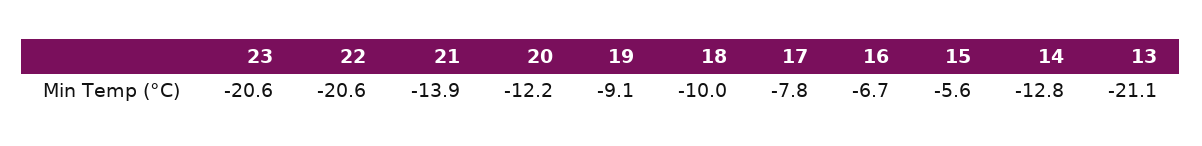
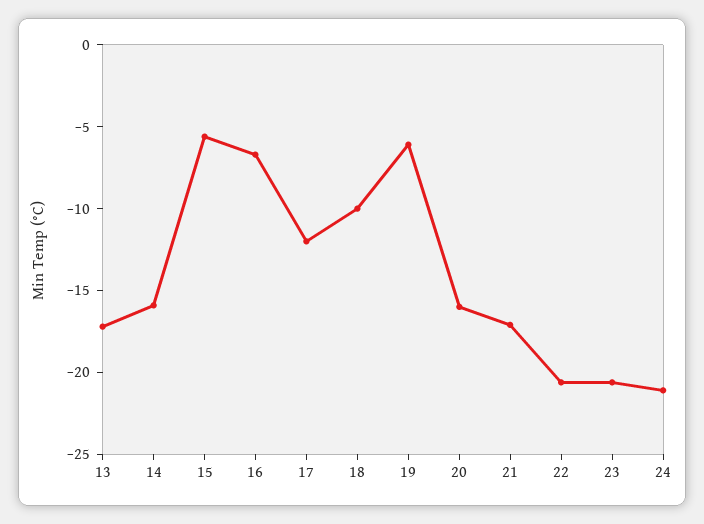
21: -13.9 -> -17
20: -12.2 -> -16
19: -9.1 -> -6
17: -7.8 -> -12
14: -12.8 -> -16
13: -21.1 -> -17
24: none -> -21

